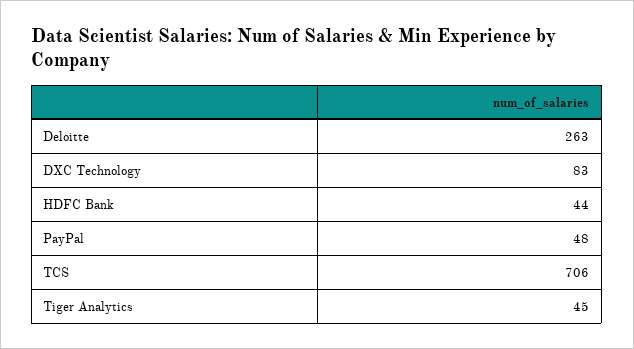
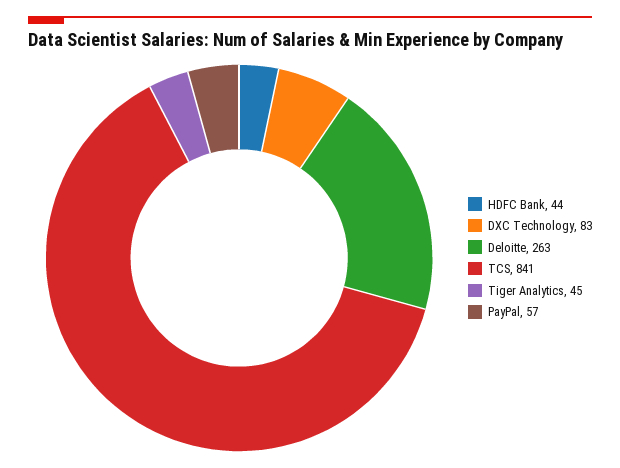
PayPal: 48 -> 57
TCS: 706 -> 841

